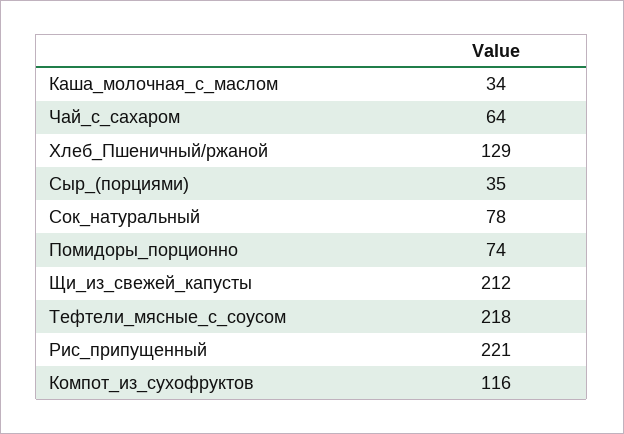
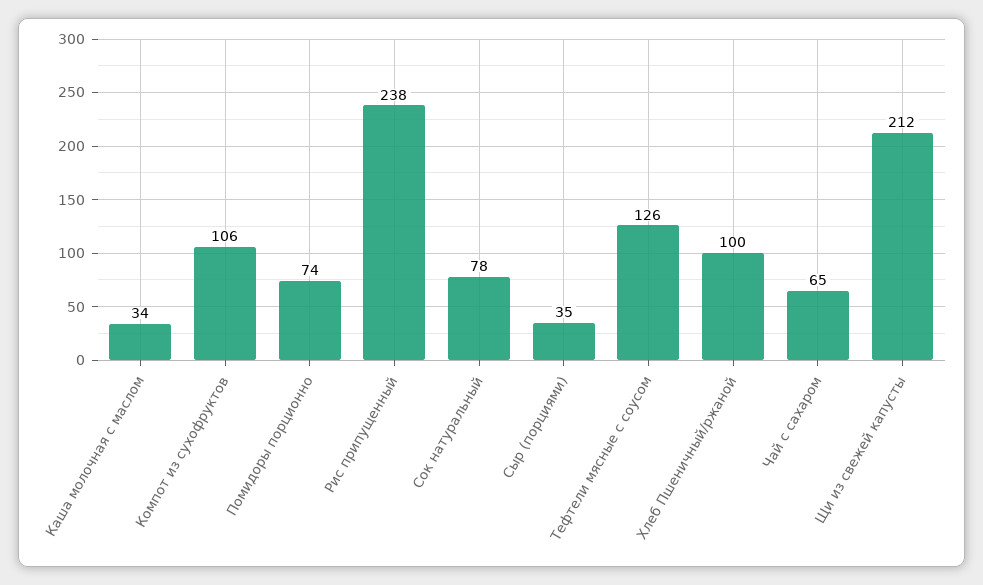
Чай_с_сахаром: 64 -> 65
Хлеб_Пшеничный/ржаной: 129 -> 100
Тефтели_мясные_с_соусом: 218 -> 126
Рис_припущенный: 221 -> 238
Компот_из_сухофруктов: 116 -> 106

